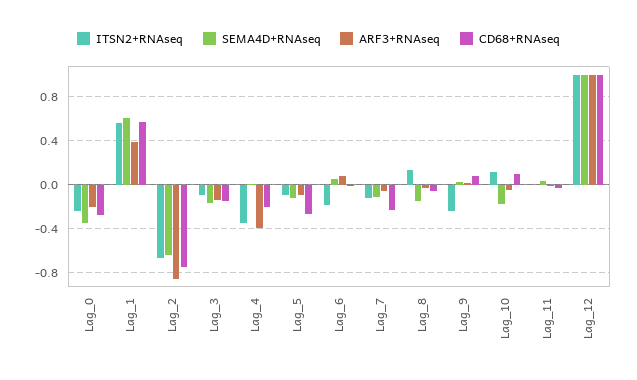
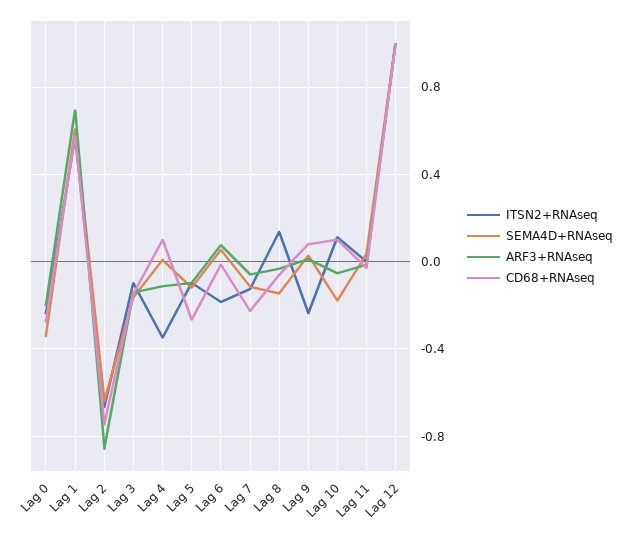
ARF3+RNAseq, Lag_1: 0.4 -> 0.7
ARF3+RNAseq, Lag_4: -0.4 -> -0.1
CD68+RNAseq, Lag_4: -0.2 -> 0.1

